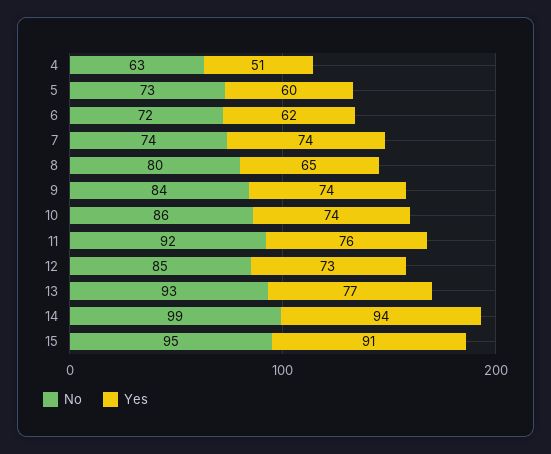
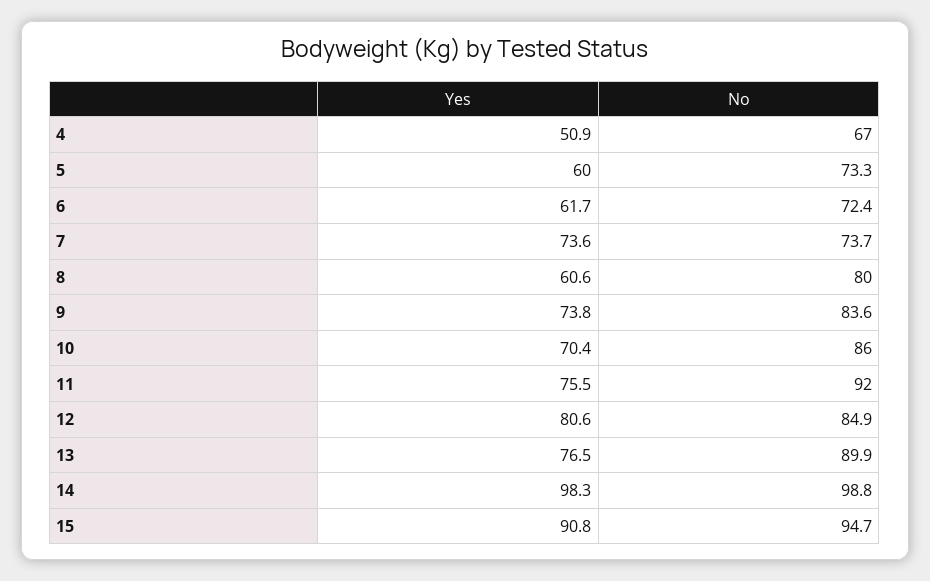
No, 4: 63 -> 67
Yes, 8: 65 -> 60.6
Yes, 10: 74 -> 70.4
Yes, 12: 73 -> 80.6
No, 13: 93 -> 89.9
Yes, 14: 94 -> 98.3

